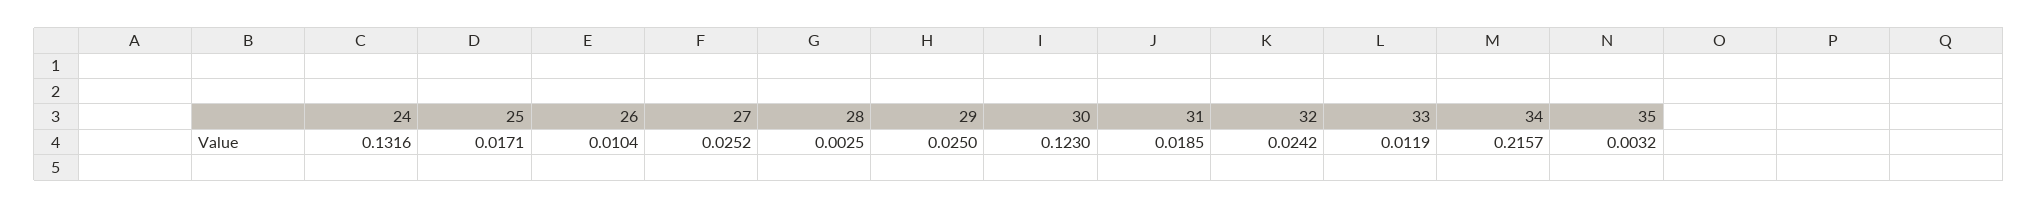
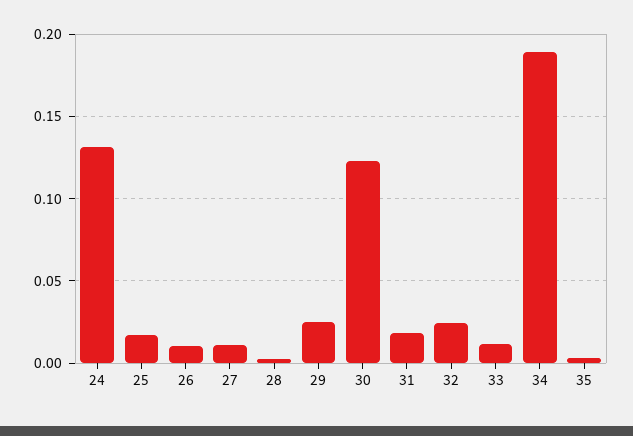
27: 0.0252 -> 0.01
34: 0.2157 -> 0.19

